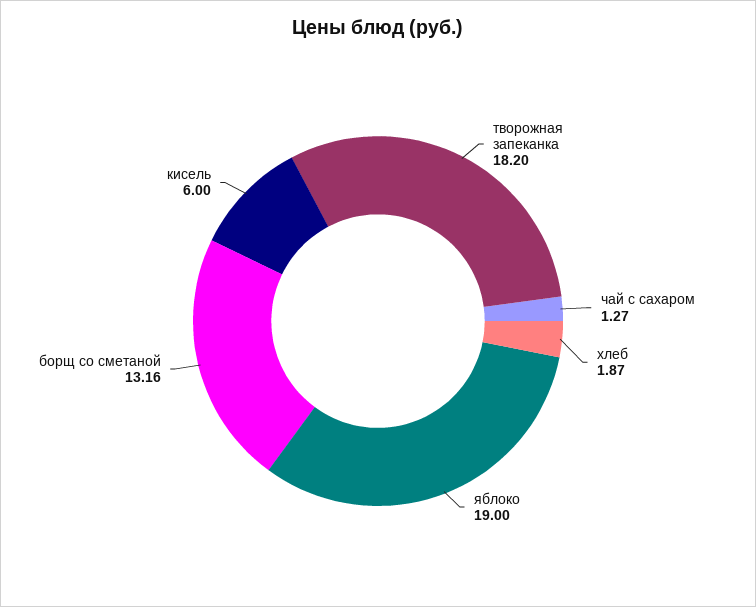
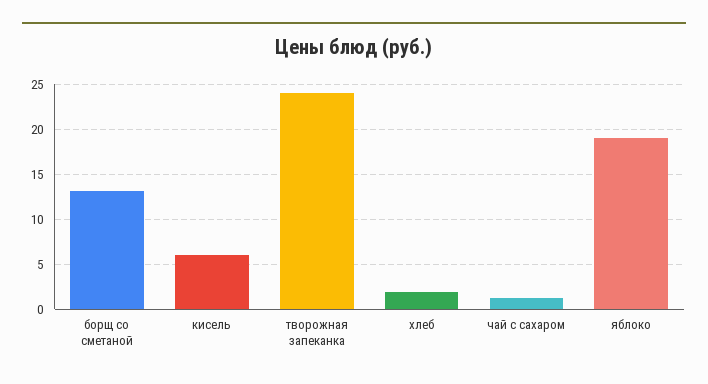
творожная запеканка: 18.2 -> 24

